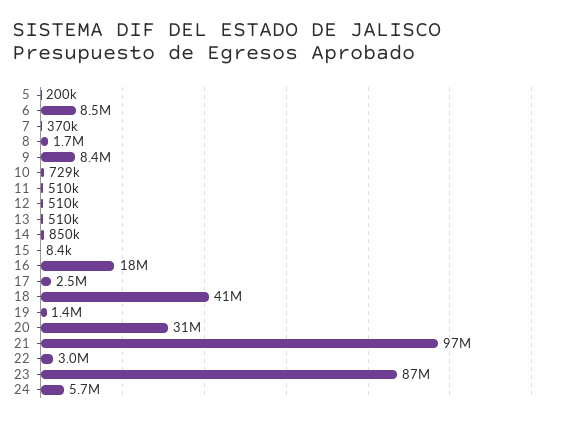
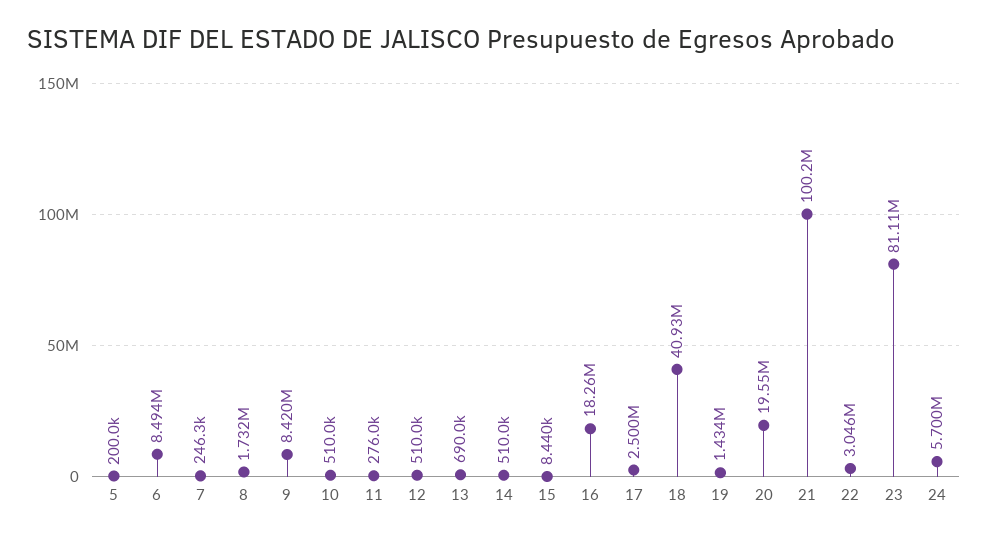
7: 370000 -> 246300
10: 729000 -> 510000
11: 510000 -> 276000
13: 510000 -> 690000
14: 850000 -> 510000
20: 31000000 -> 19550000
21: 97000000 -> 100200000
23: 87000000 -> 81110000

